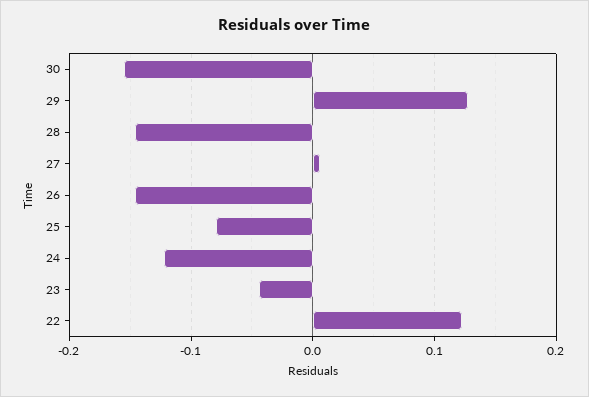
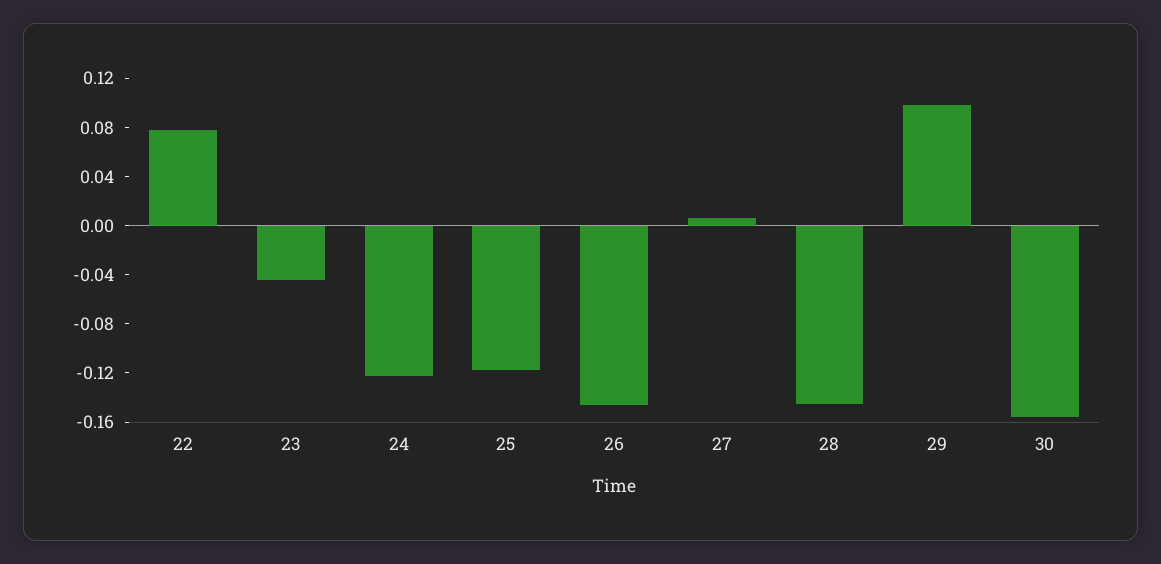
29: 0.13 -> 0.1
25: -0.08 -> -0.12
22: 0.12 -> 0.08

